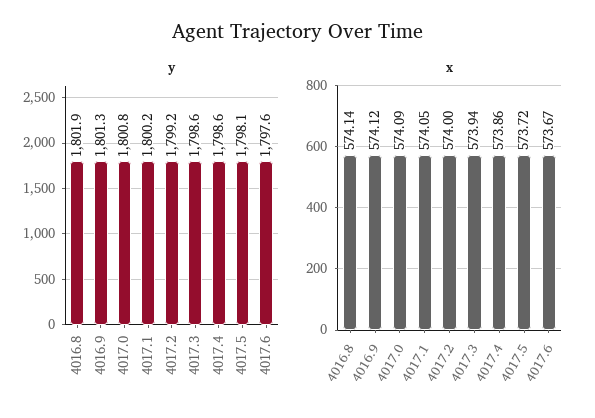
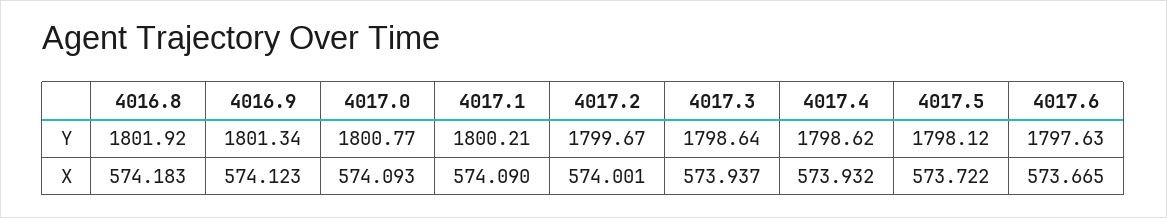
y, 4017.2: 1799.2 -> 1799.67
x, 4016.8: 574.14 -> 574.183
x, 4017.1: 574.05 -> 574.09
x, 4017.4: 573.86 -> 573.932

